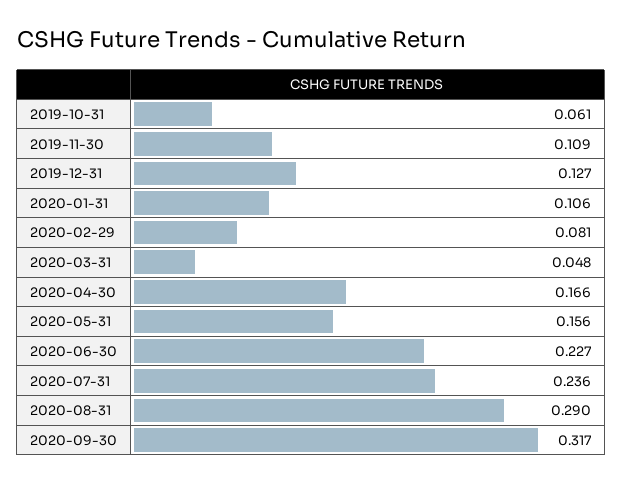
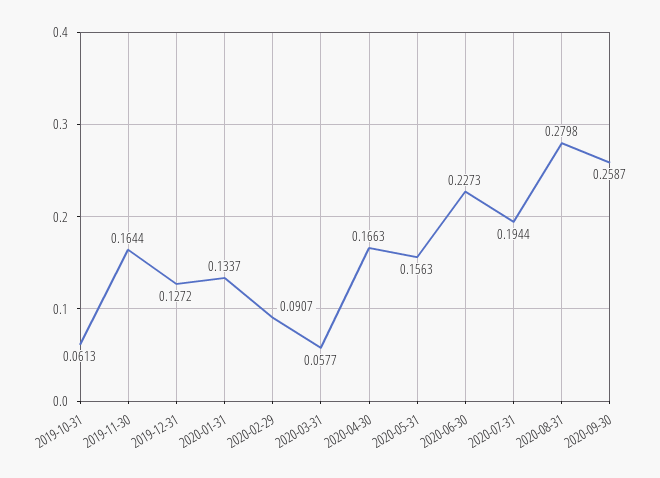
2019-11-30: 0.109 -> 0.1644
2020-01-31: 0.106 -> 0.1337
2020-02-29: 0.081 -> 0.0907
2020-03-31: 0.048 -> 0.0577
2020-07-31: 0.236 -> 0.1944
2020-08-31: 0.29 -> 0.2798
2020-09-30: 0.317 -> 0.2587

